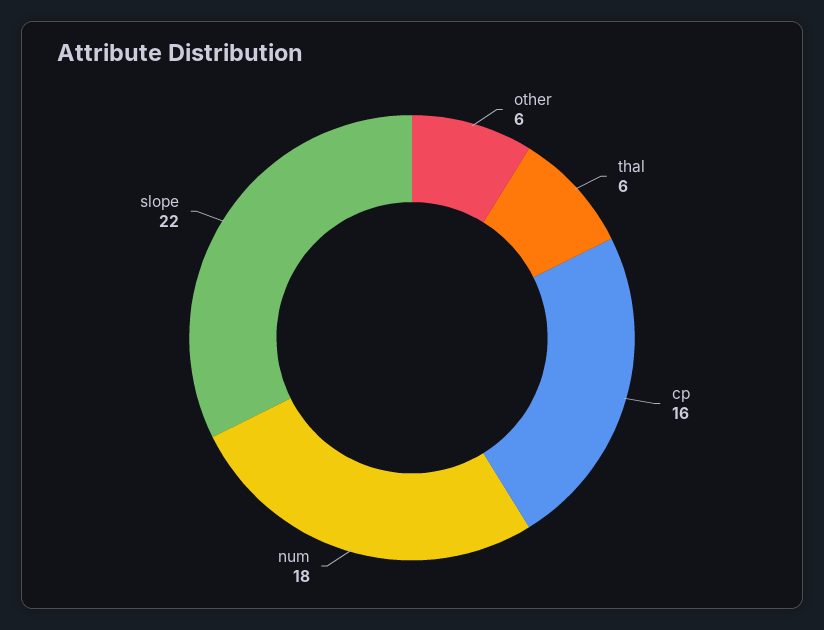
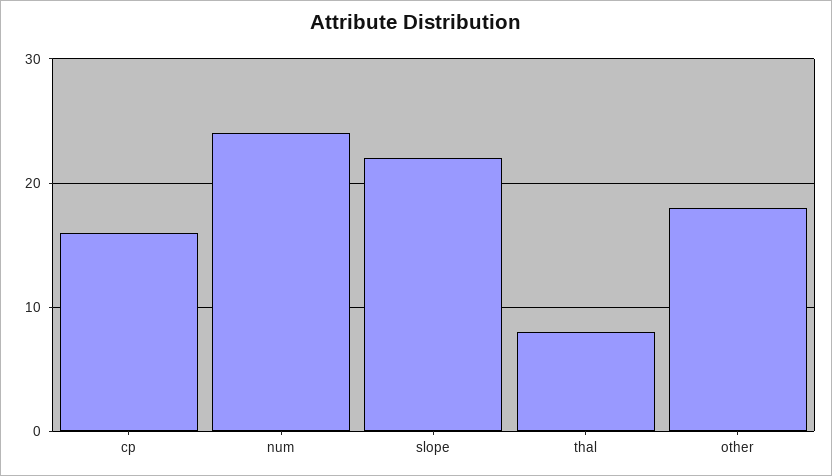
other: 6 -> 18
thal: 6 -> 8
num: 18 -> 24

